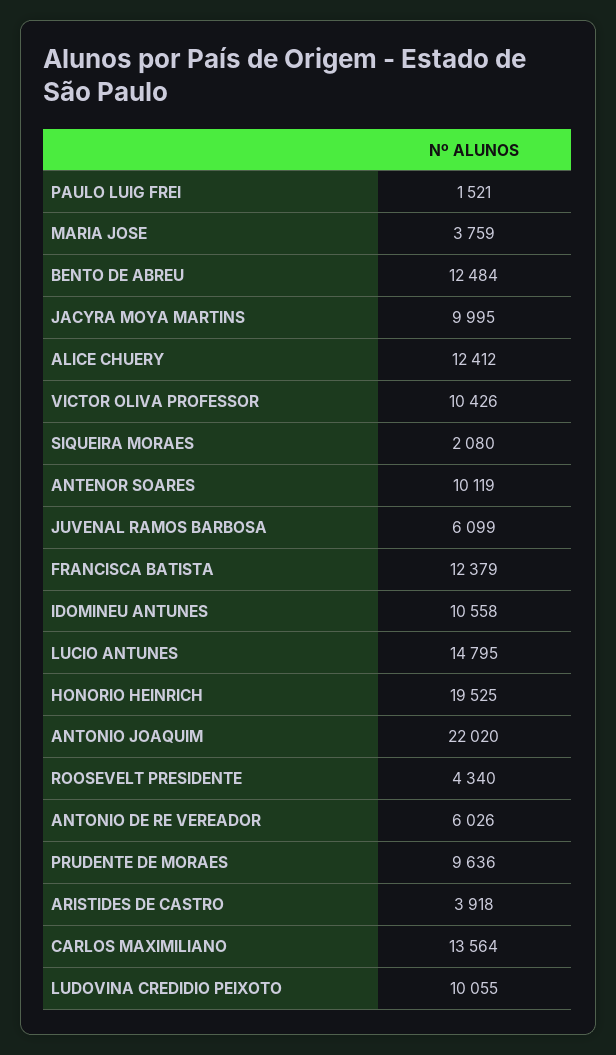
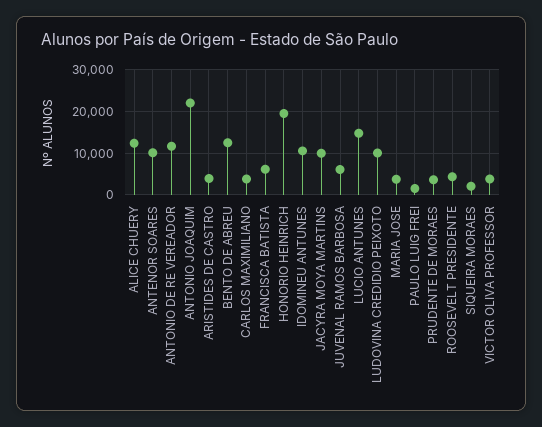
VICTOR OLIVA PROFESSOR: 10426 -> 4000
FRANCISCA BATISTA: 12379 -> 6000
ANTONIO DE RE VEREADOR: 6026 -> 12000
PRUDENTE DE MORAES: 9636 -> 4000
CARLOS MAXIMILIANO: 13564 -> 4000

